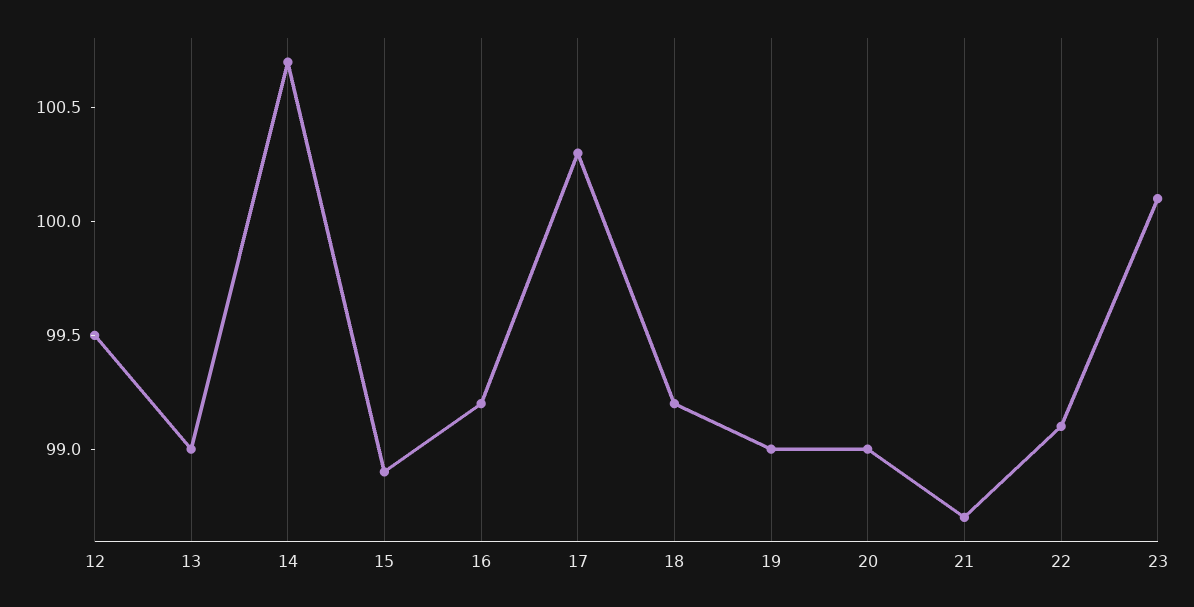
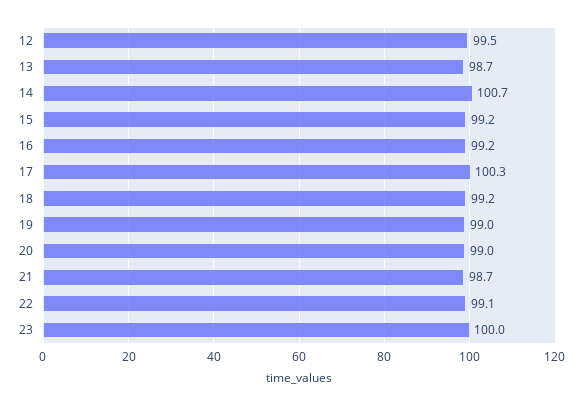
13: 99 -> 98.7
15: 98.9 -> 99.2
23: 100.1 -> 100

